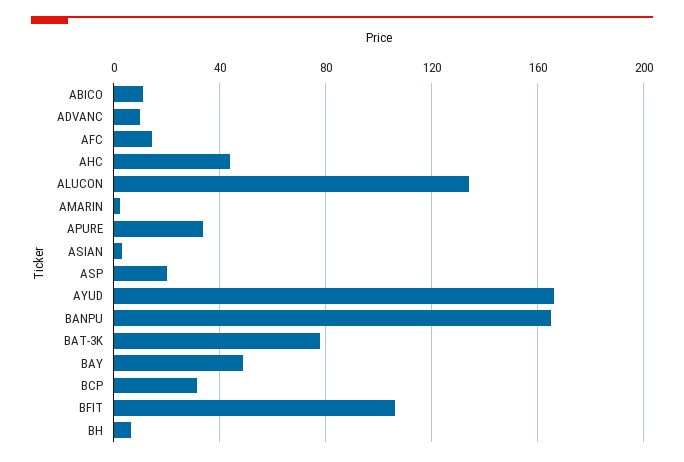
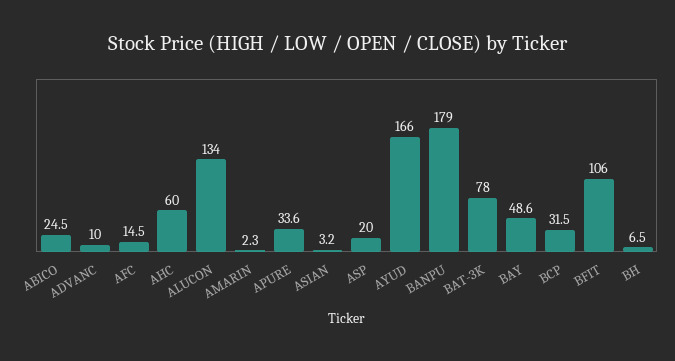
ABICO: 10 -> 24.5
AHC: 45 -> 60
BANPU: 165 -> 179

